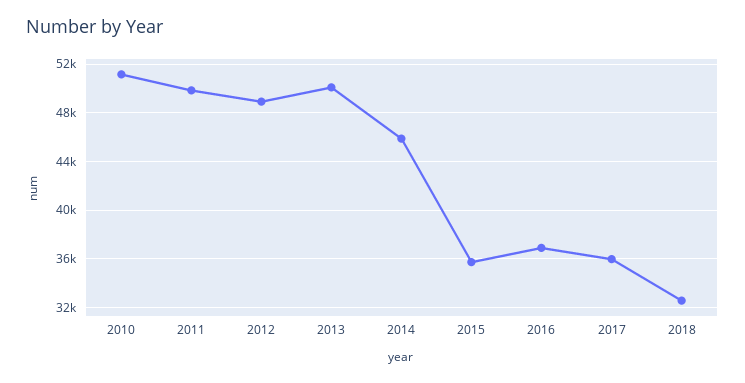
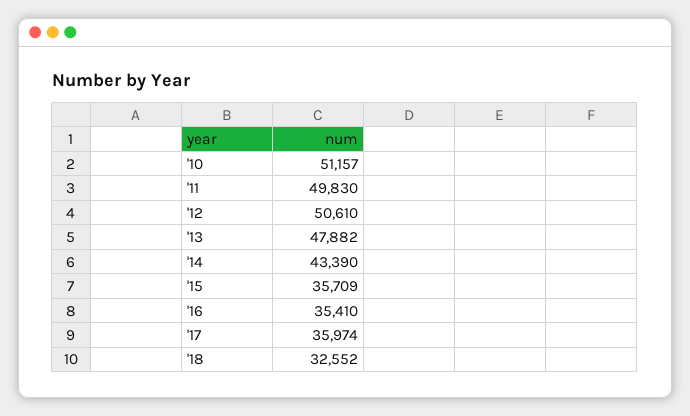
2012: 49000 -> 50610
2013: 50000 -> 47882
2014: 46000 -> 43390
2016: 37000 -> 35410

